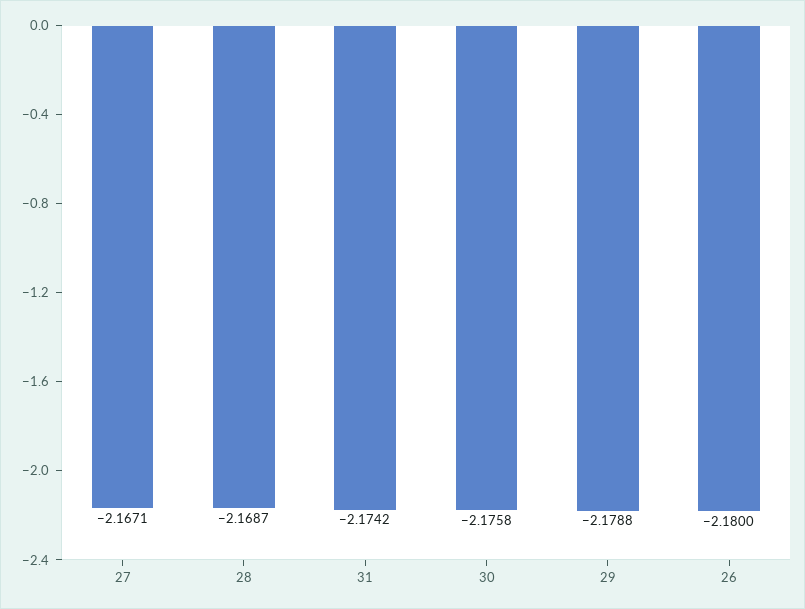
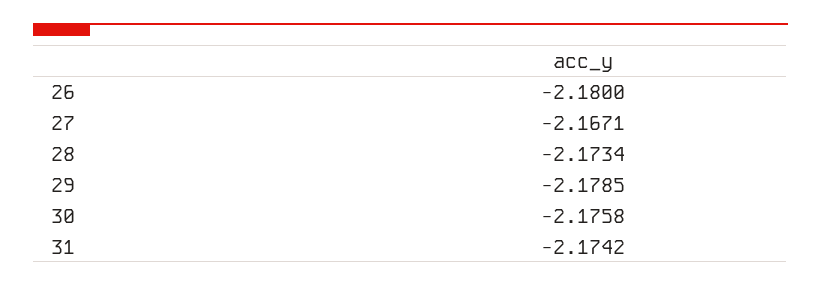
28: -2.1687 -> -2.1734
29: -2.1788 -> -2.1785

